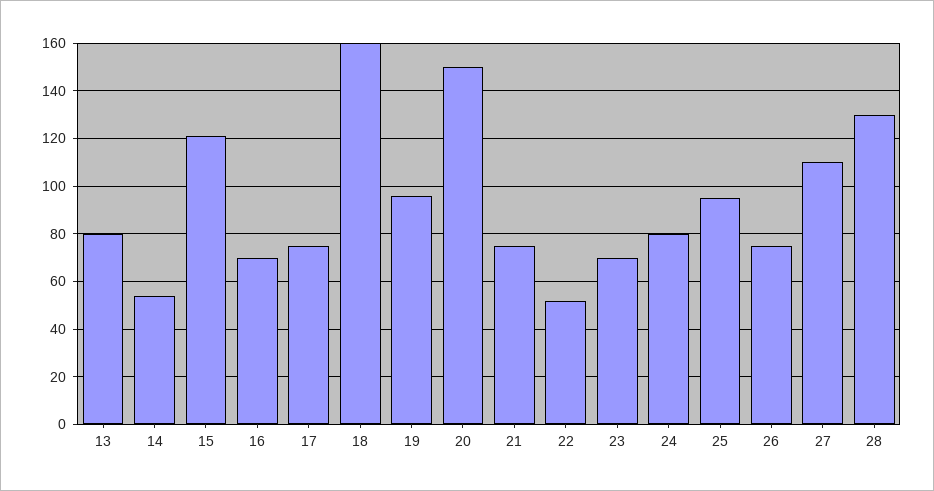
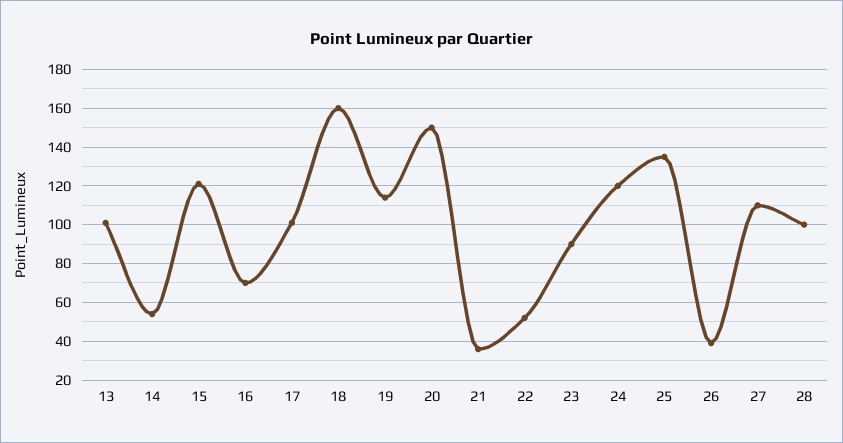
13: 80 -> 100
17: 75 -> 100
19: 95 -> 115
21: 75 -> 35
23: 70 -> 90
24: 80 -> 120
25: 95 -> 135
26: 75 -> 40
28: 130 -> 100

